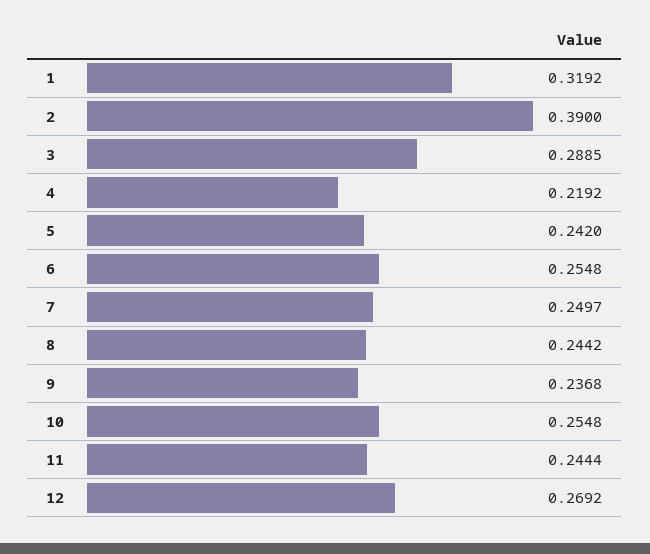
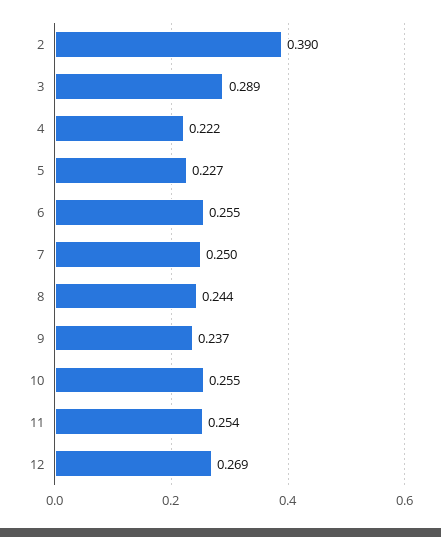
1: 0.3192 -> none
4: 0.2192 -> 0.222
5: 0.242 -> 0.227
11: 0.2444 -> 0.254

